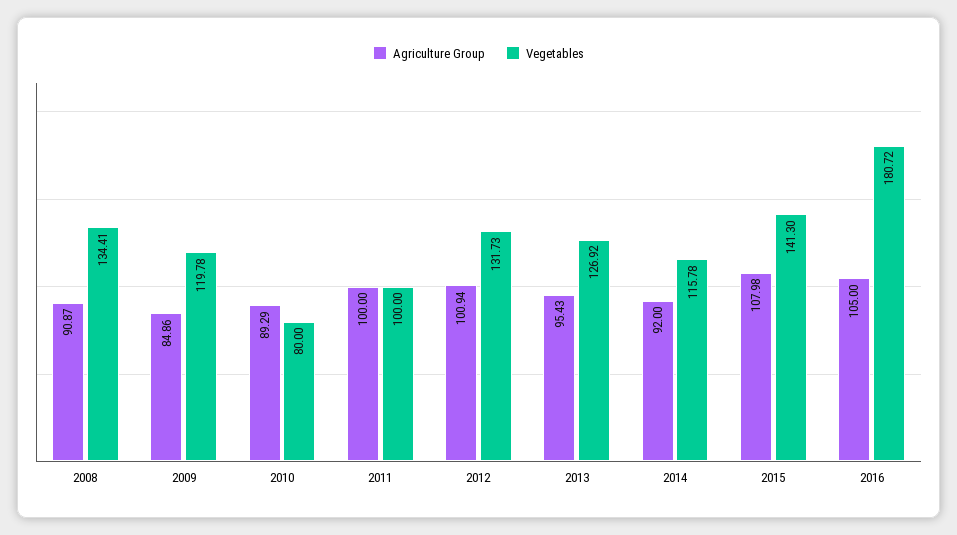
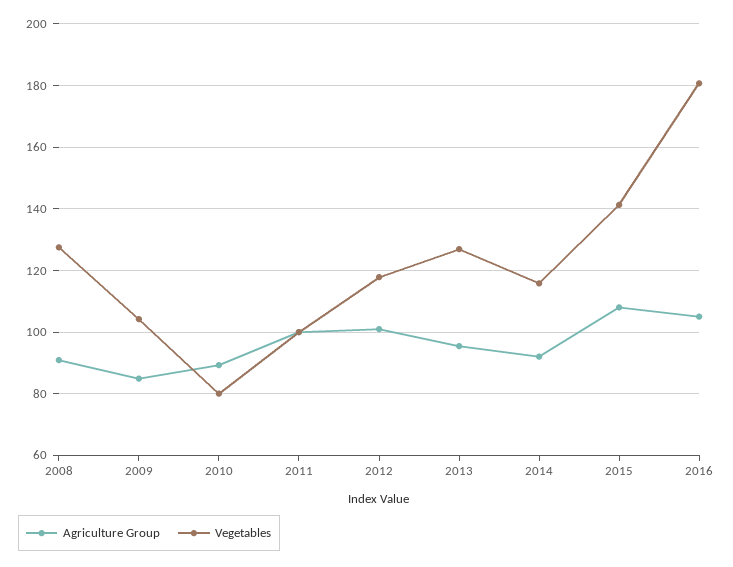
Vegetables, 2008: 134.41 -> 128
Vegetables, 2009: 119.78 -> 104
Vegetables, 2012: 131.73 -> 118

